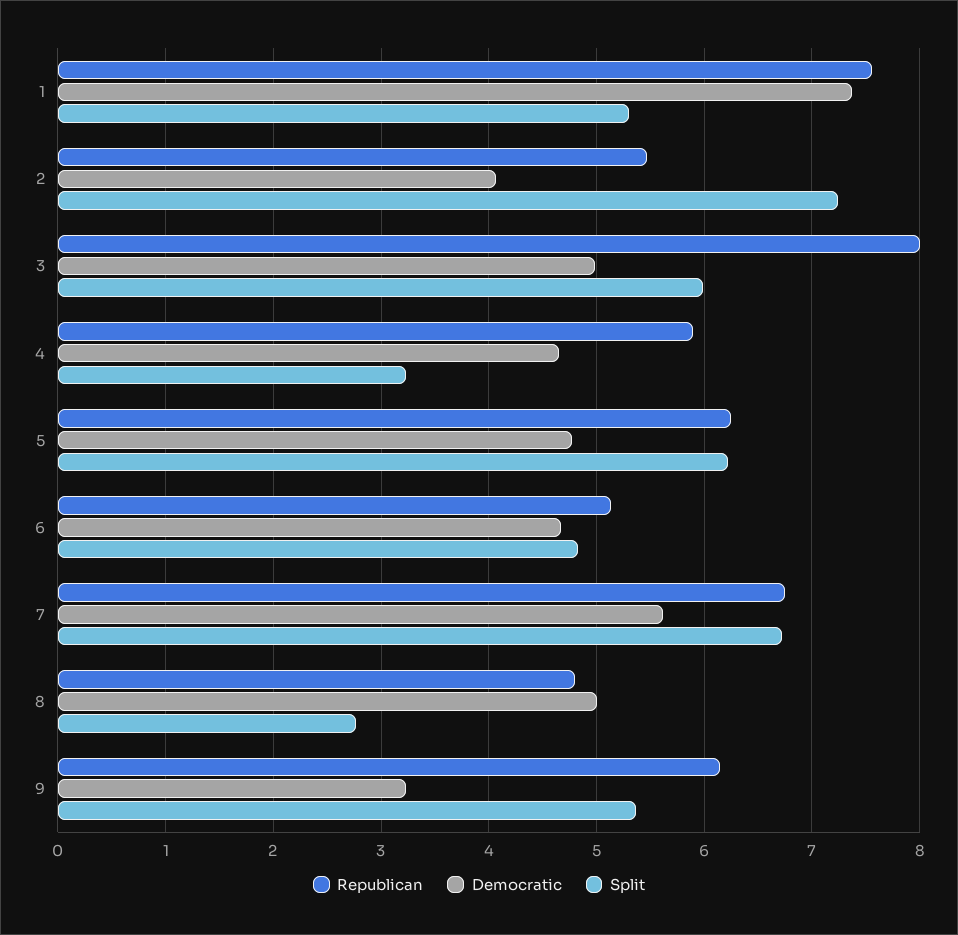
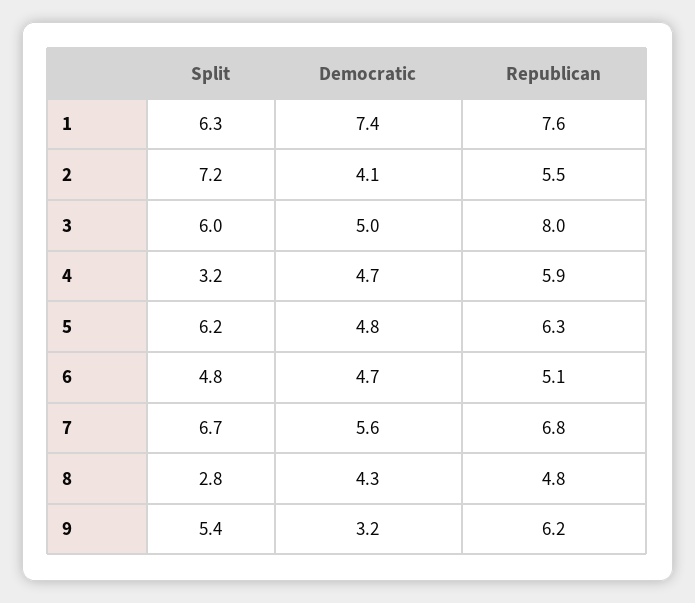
Split, 1: 5.3 -> 6.3
Democratic, 8: 5 -> 4.3

